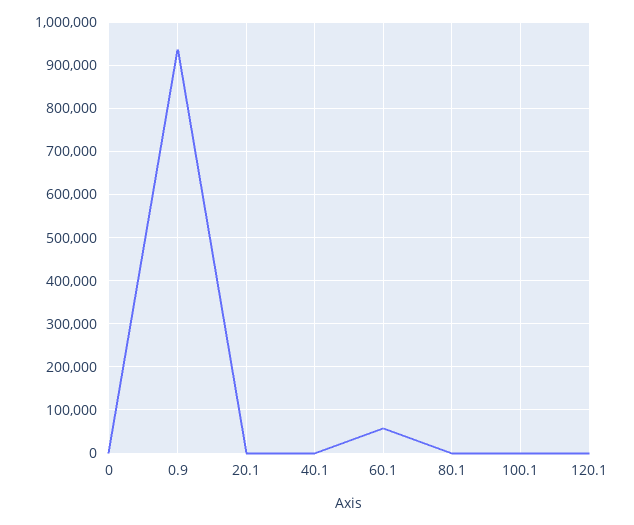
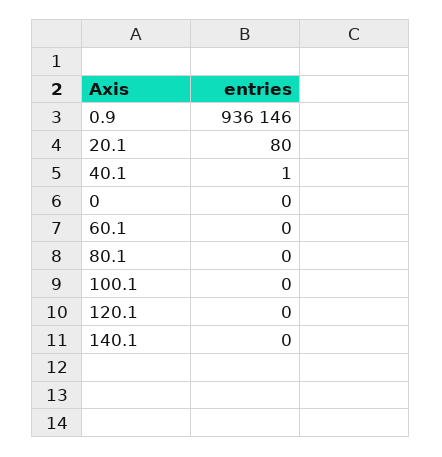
60.1: 60000 -> 0
140.1: none -> 0

